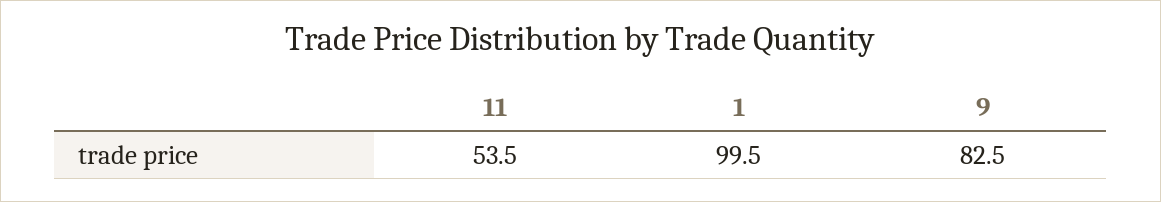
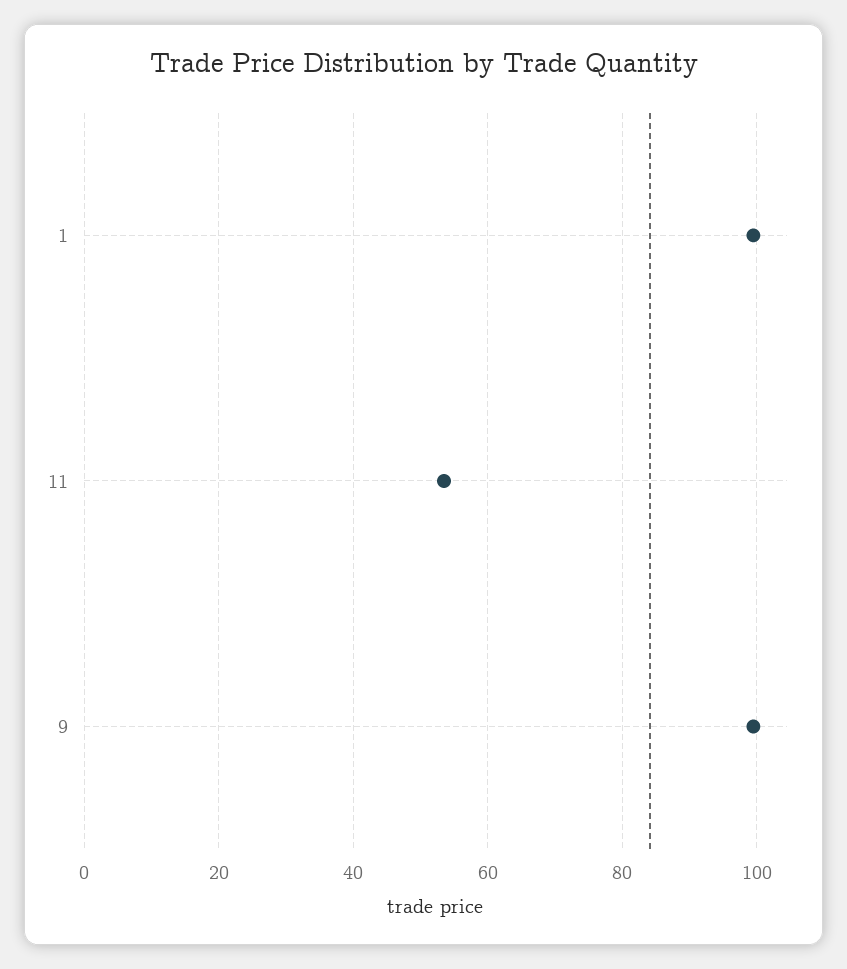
9: 82.5 -> 100

